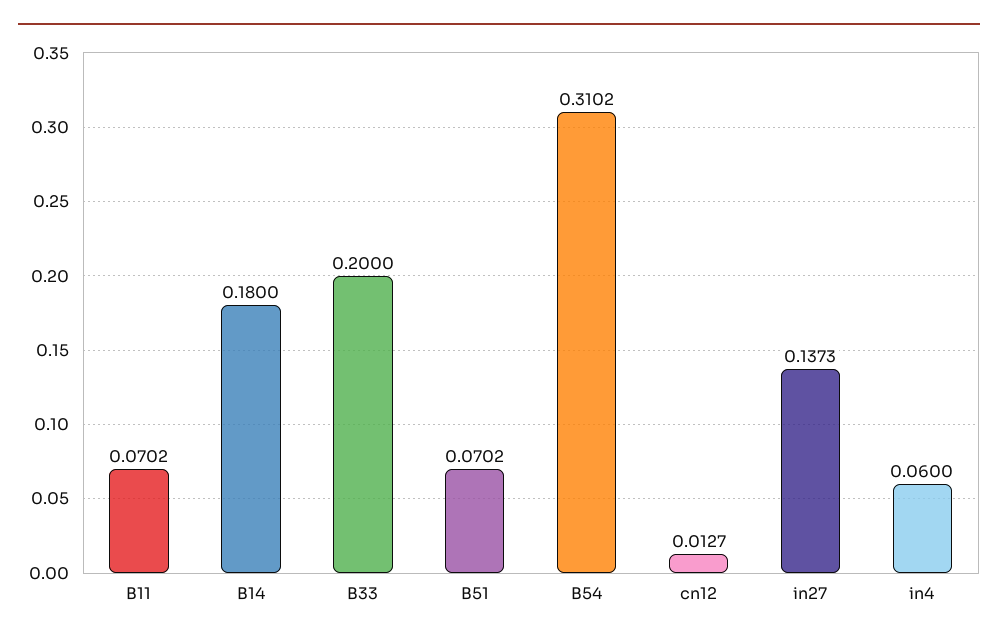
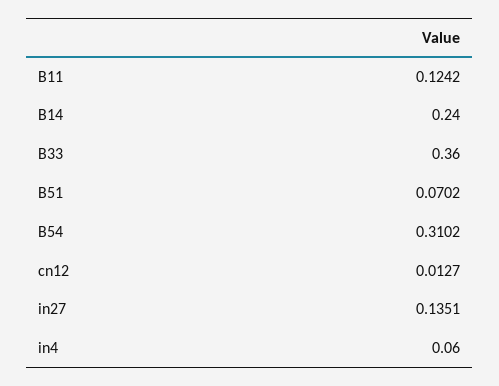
B11: 0.0702 -> 0.1242
B14: 0.18 -> 0.24
B33: 0.2 -> 0.36
in27: 0.1373 -> 0.1351

